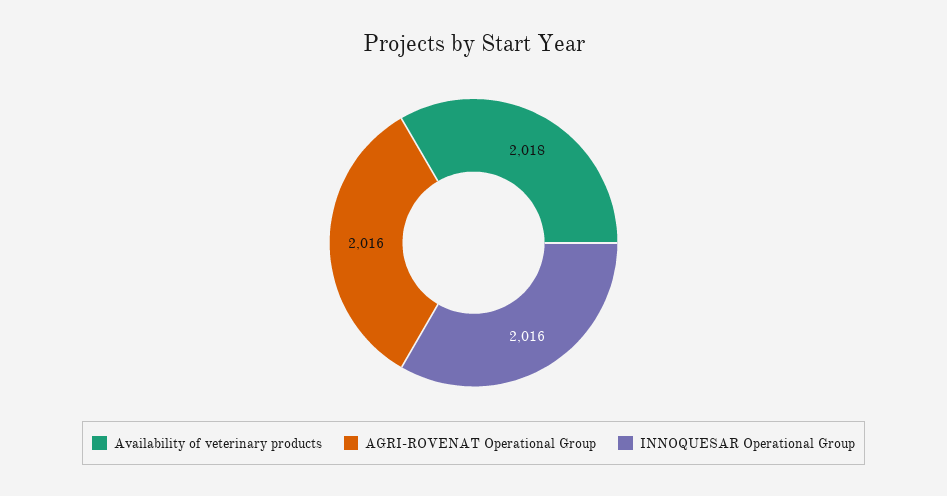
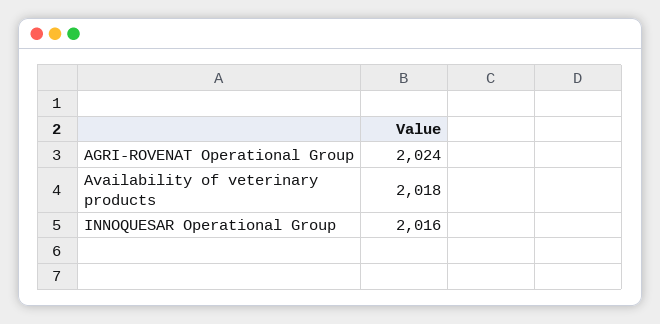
AGRI-ROVENAT Operational Group: 2016 -> 2024

